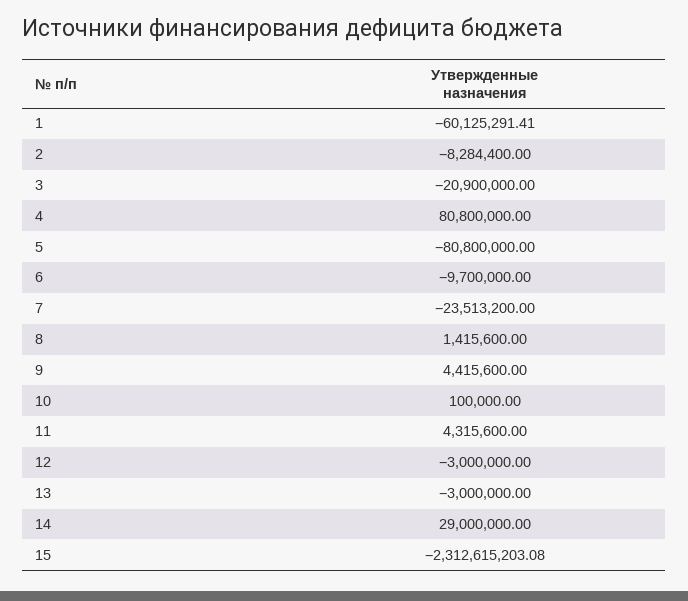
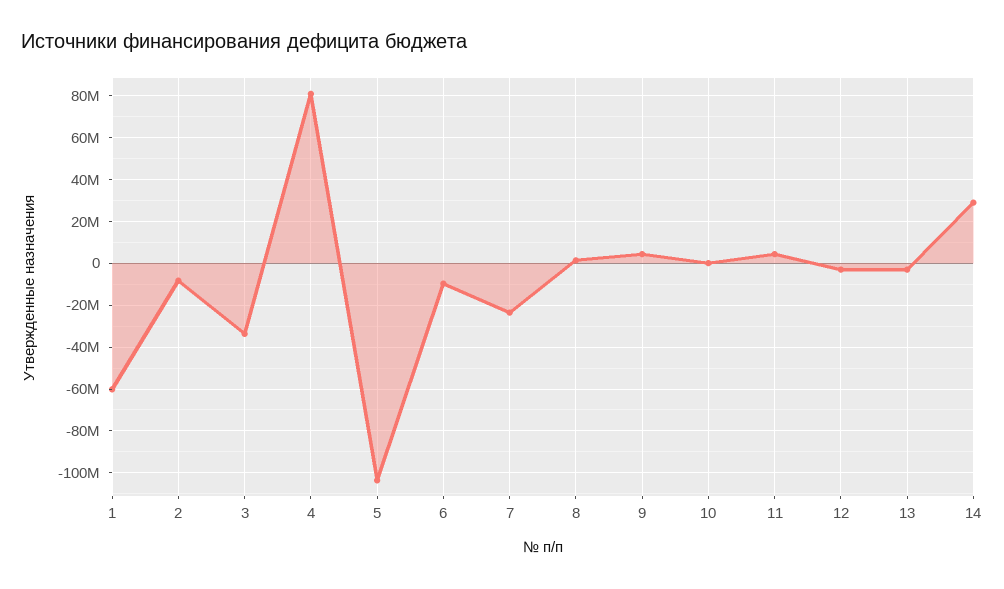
3: -20900000 -> -35000000
5: -80800000 -> -105000000
15: -2312615203.08 -> none

